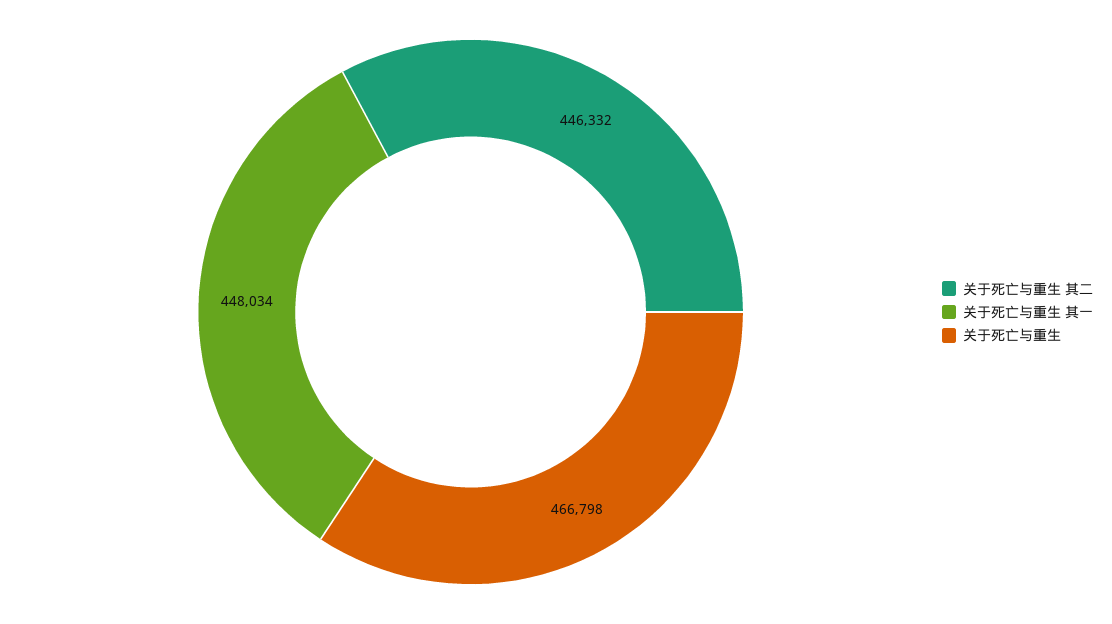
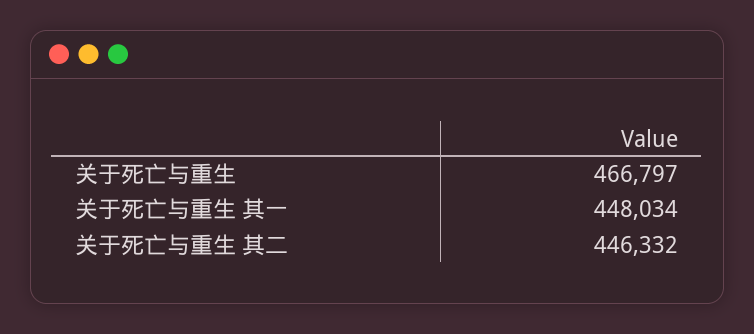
关于死亡与重生: 466798 -> 466797

